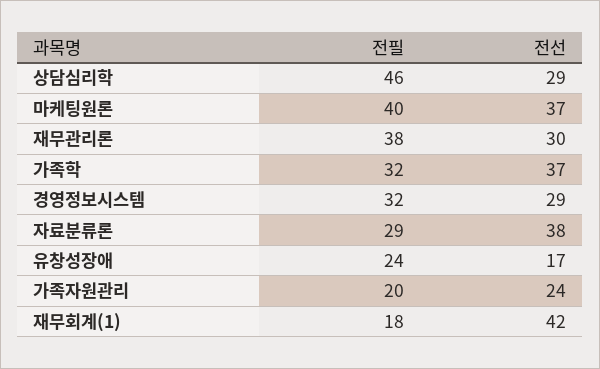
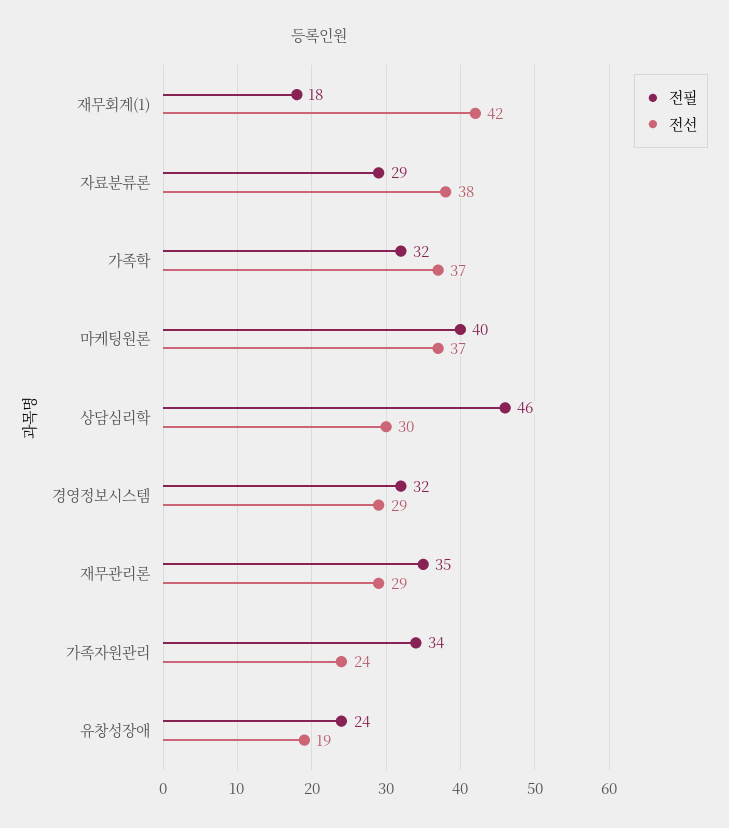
전선, 상담심리학: 29 -> 30
전필, 재무관리론: 38 -> 35
전선, 재무관리론: 30 -> 29
전선, 유창성장애: 17 -> 19
전필, 가족자원관리: 20 -> 34

